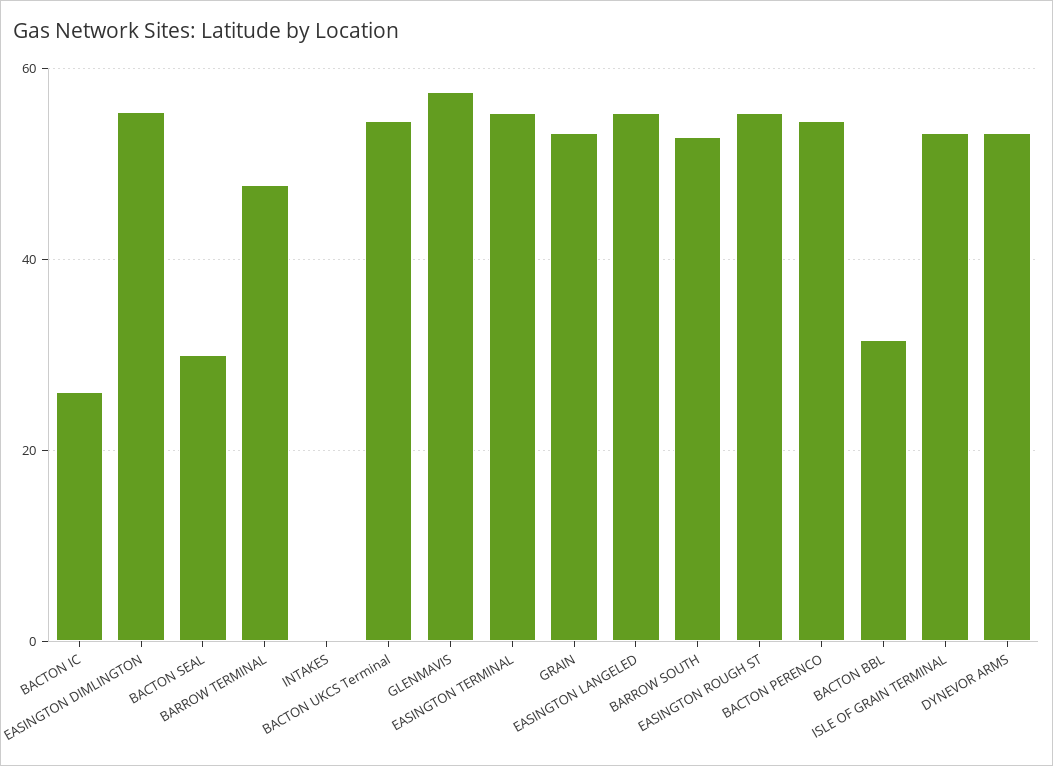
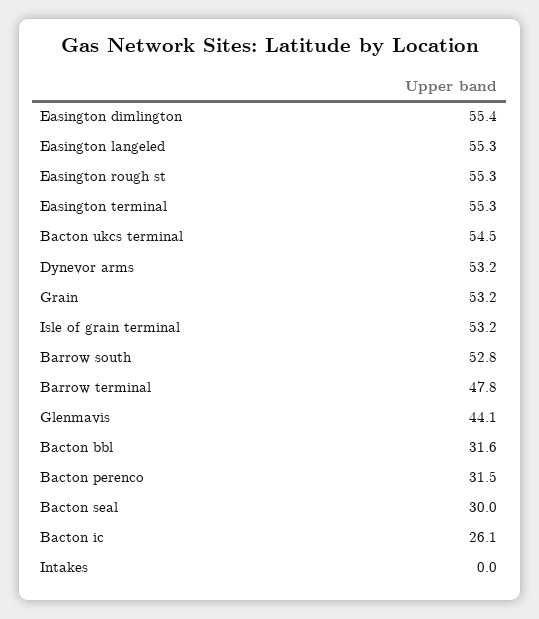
GLENMAVIS: 58 -> 44.1
BACTON PERENCO: 54 -> 31.5

